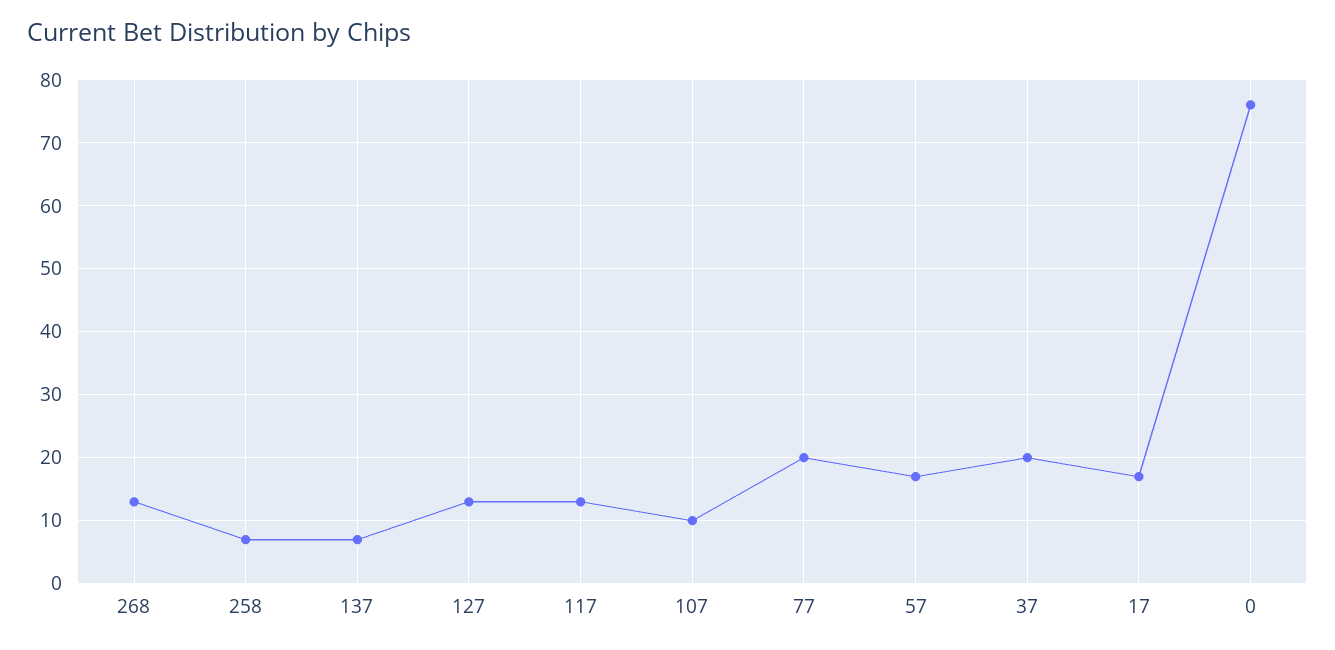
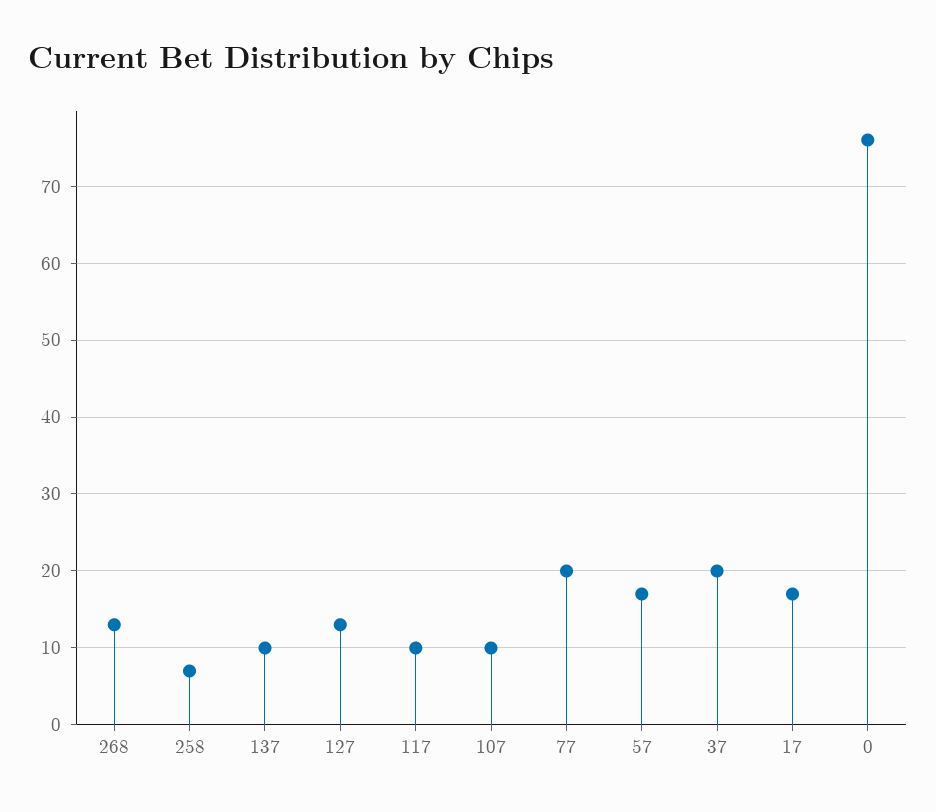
137: 7 -> 10
117: 13 -> 10

